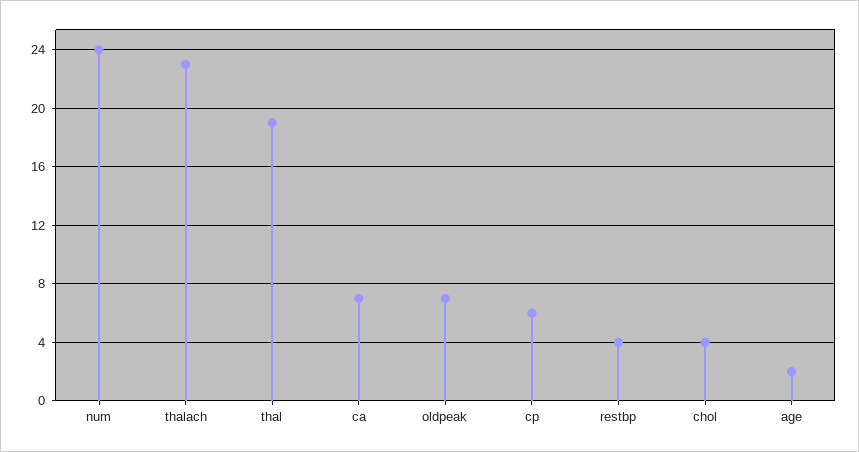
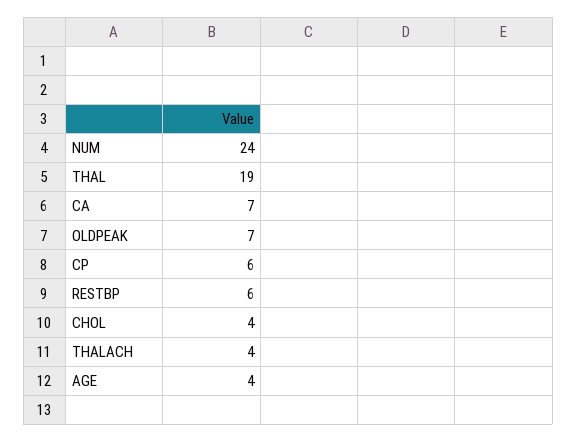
thalach: 23 -> 4
restbp: 4 -> 6
age: 2 -> 4

